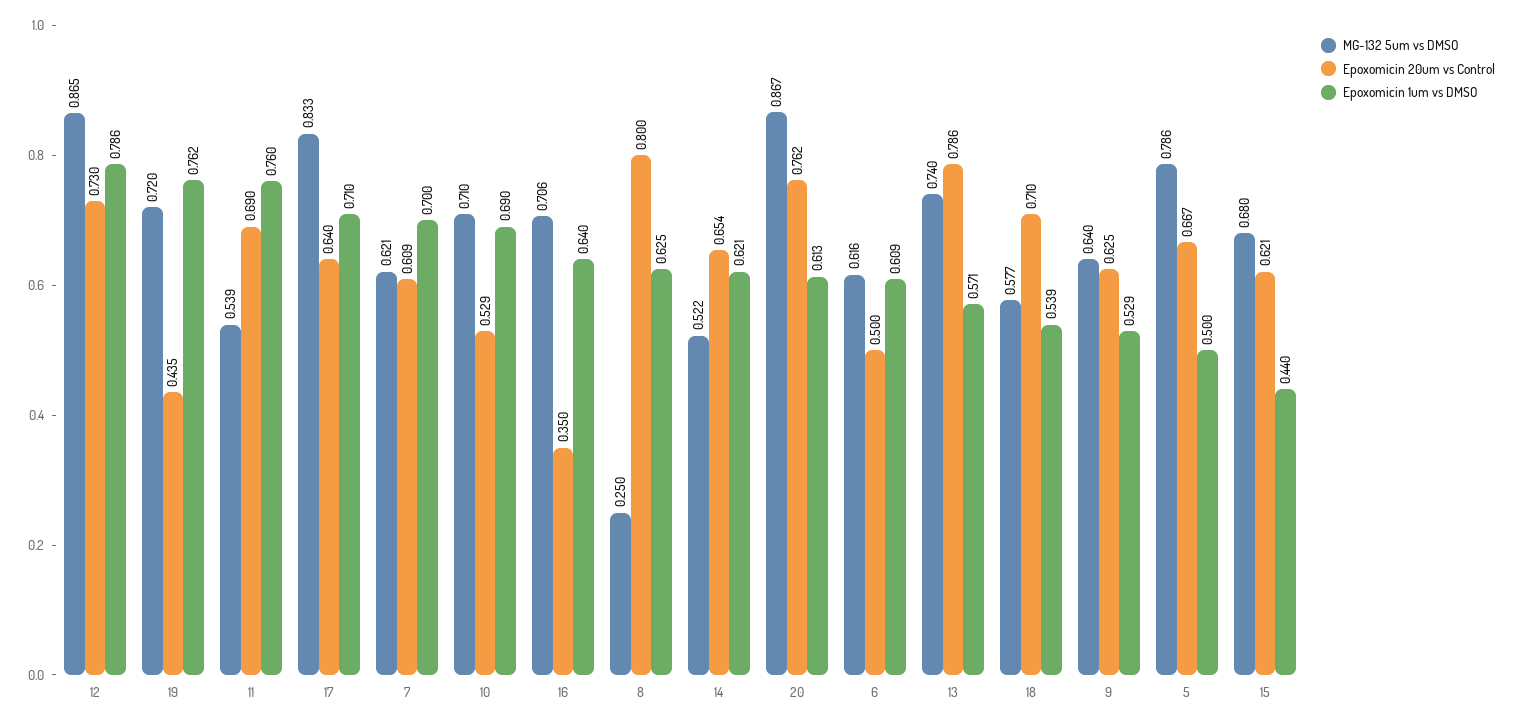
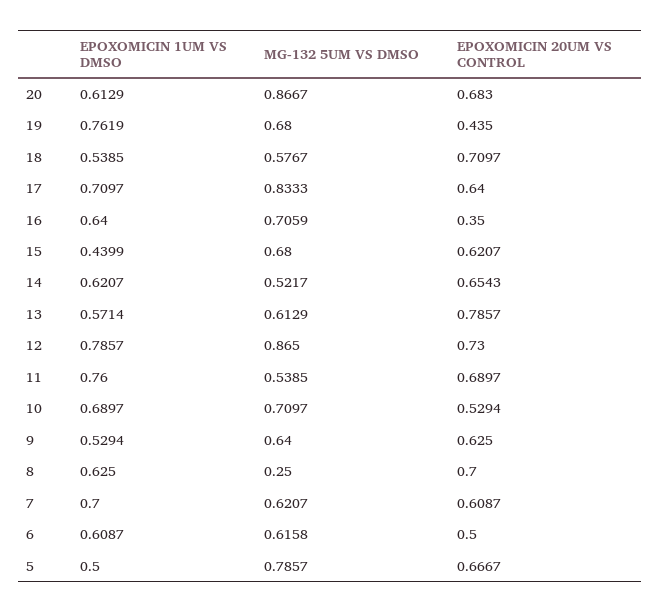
MG-132 5um vs DMSO, 19: 0.72 -> 0.68
Epoxomicin 20um vs Control, 8: 0.8 -> 0.7
Epoxomicin 20um vs Control, 20: 0.762 -> 0.683
MG-132 5um vs DMSO, 13: 0.74 -> 0.6129

